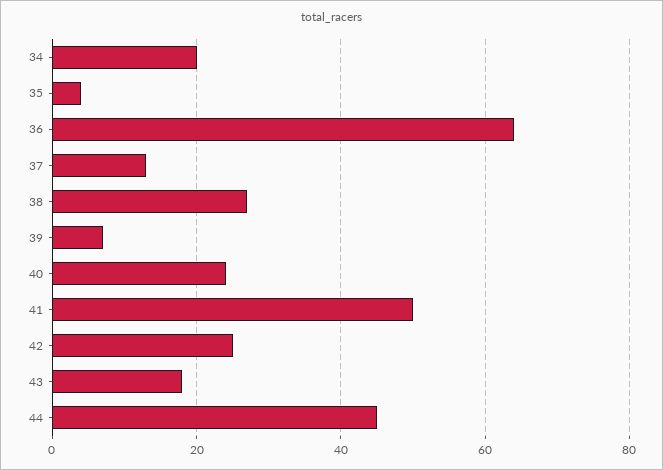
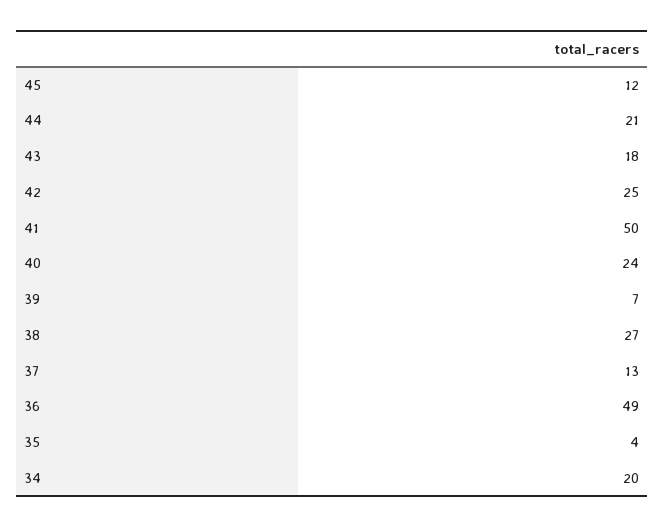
36: 65 -> 49
44: 45 -> 21
45: none -> 12

